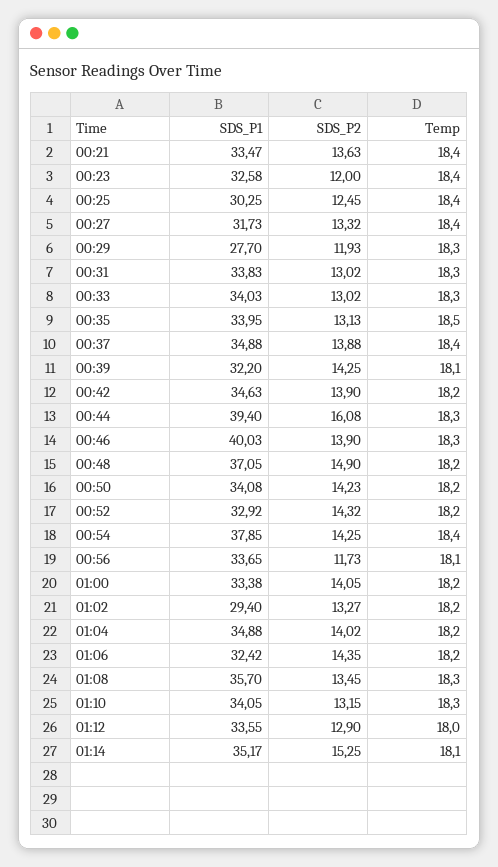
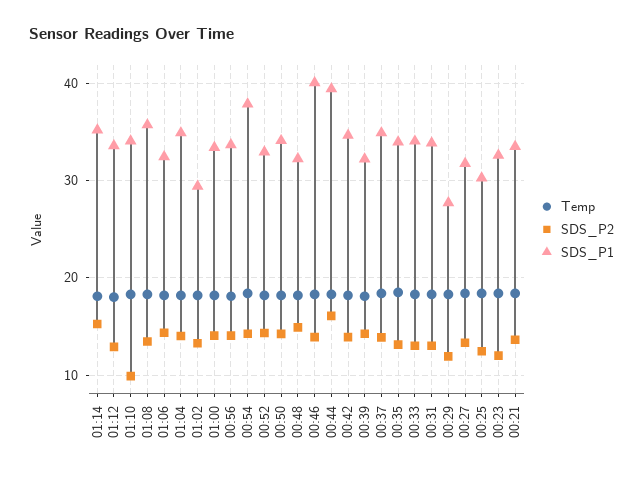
SDS_P1, 00:48: 37.05 -> 32
SDS_P2, 00:56: 11.73 -> 14
SDS_P2, 01:10: 13.15 -> 10

